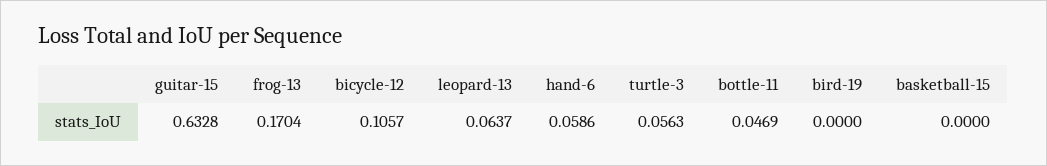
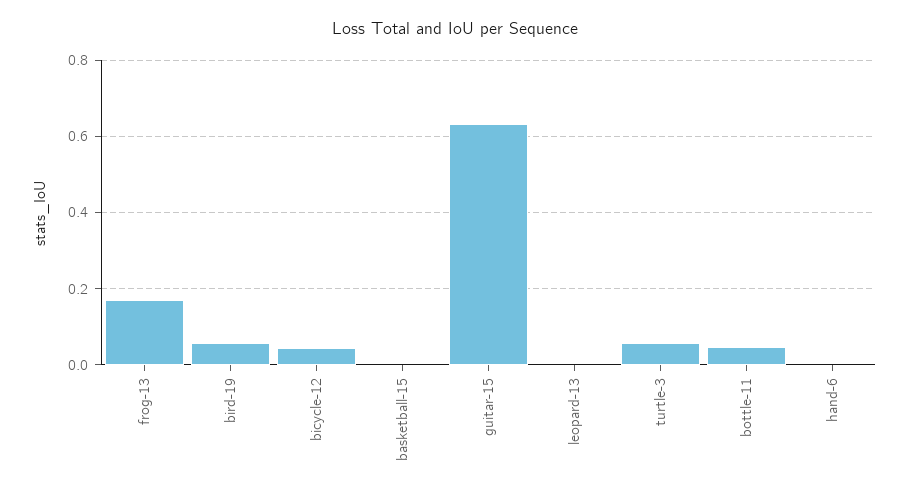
bicycle-12: 0.1057 -> 0.04
leopard-13: 0.0637 -> 0
hand-6: 0.0586 -> 0
bird-19: 0 -> 0.06

